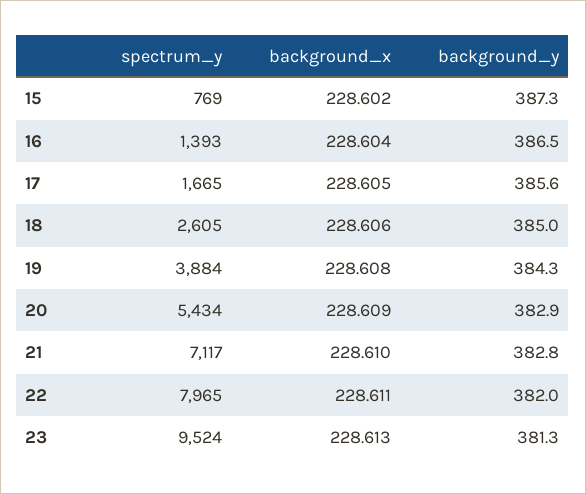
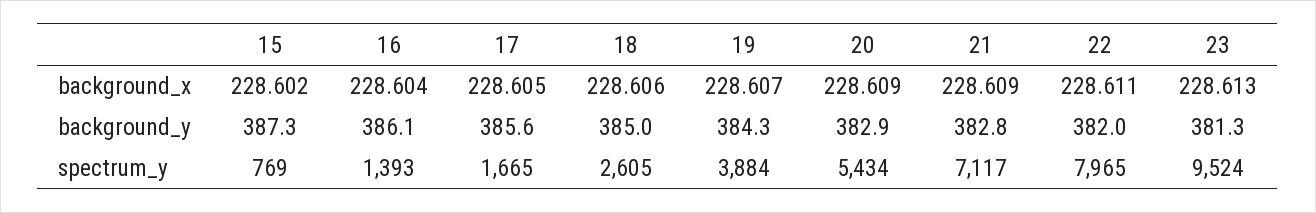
background_y, 16: 386.5 -> 386.1
background_x, 19: 228.608 -> 228.607
background_x, 21: 228.61 -> 228.609

